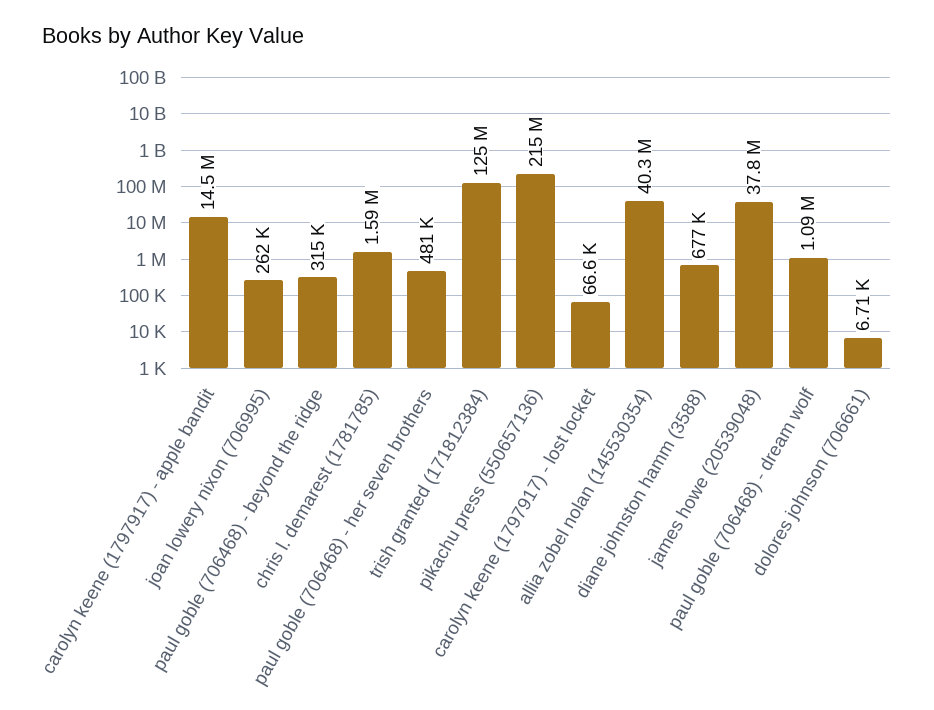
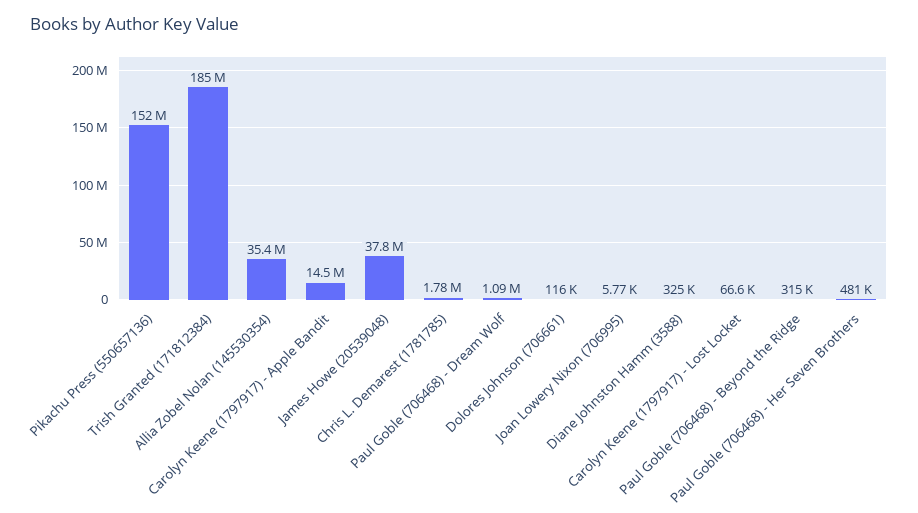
joan lowery nixon (706995): 262000 -> 5770
chris l. demarest (1781785): 1590000 -> 1780000
trish granted (171812384): 125000000 -> 185000000
pikachu press (550657136): 215000000 -> 152000000
allia zobel nolan (145530354): 40300000 -> 35400000
diane johnston hamm (3588): 677000 -> 325000
dolores johnson (706661): 6710 -> 116000

